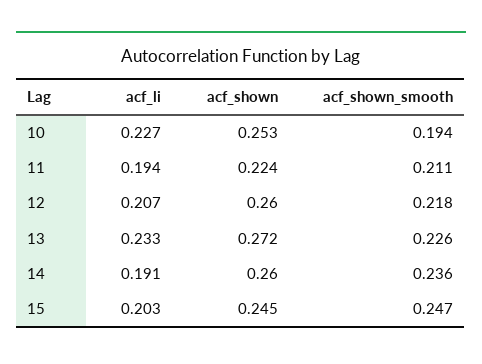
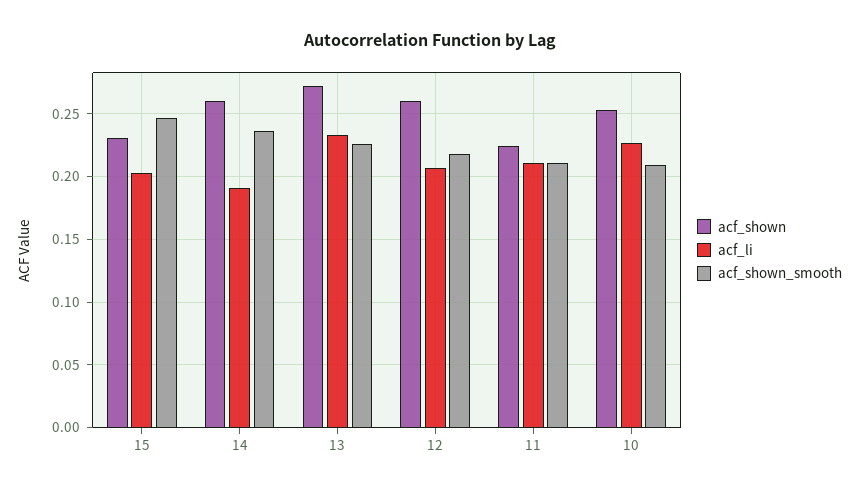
acf_shown_smooth, 10: 0.194 -> 0.21
acf_li, 11: 0.194 -> 0.21
acf_shown, 15: 0.245 -> 0.23

